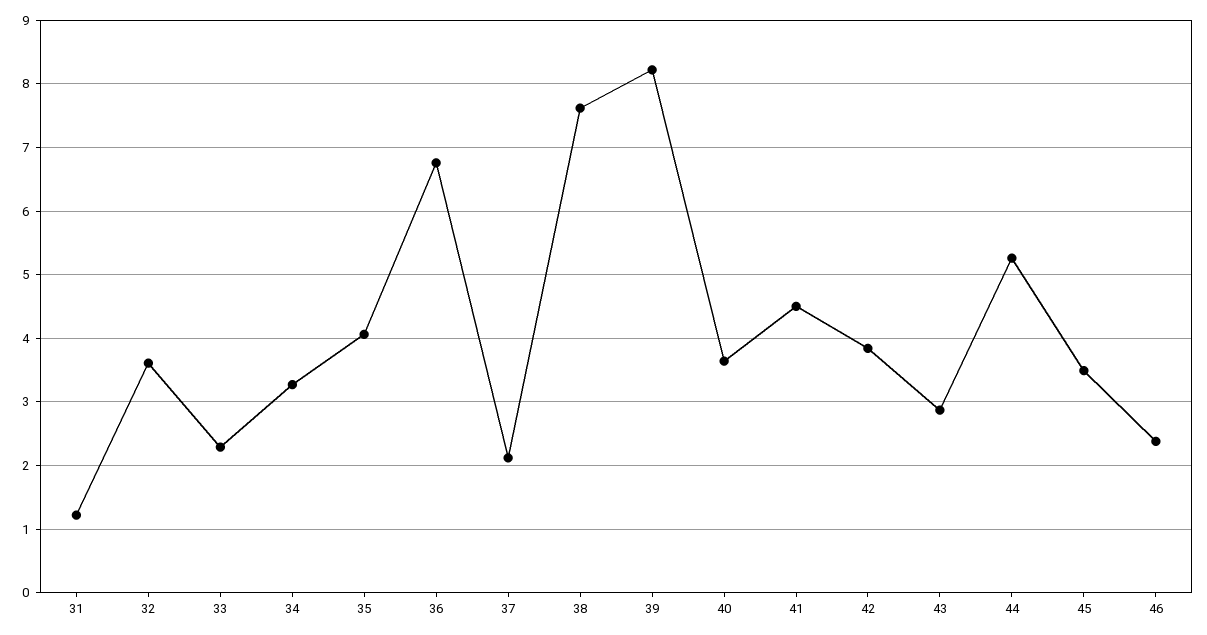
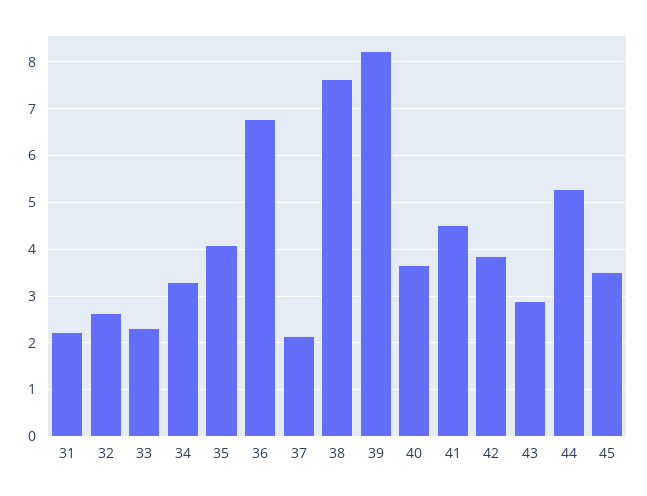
31: 1.2 -> 2.2
32: 3.6 -> 2.6
46: 2.4 -> none

